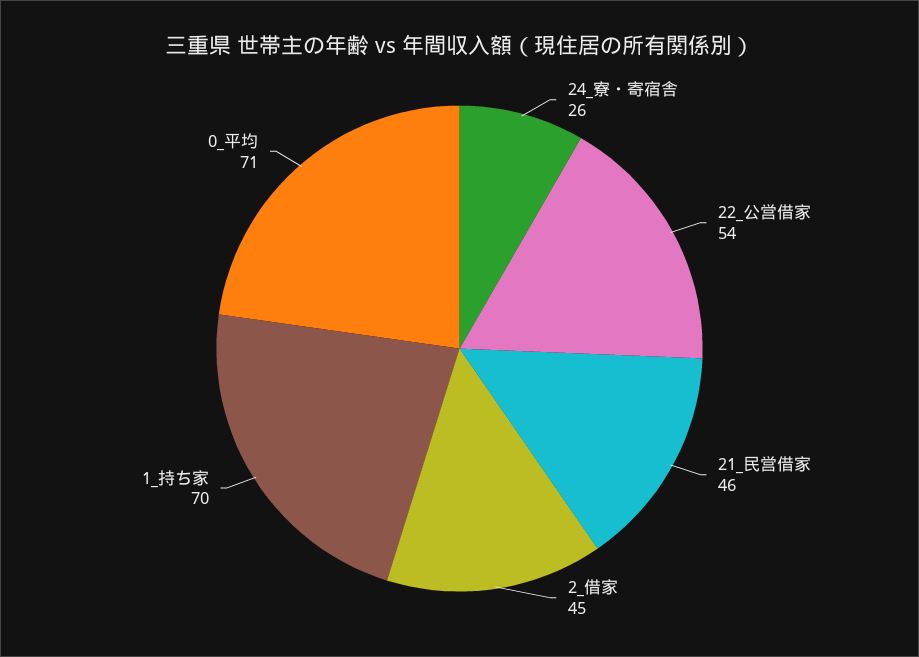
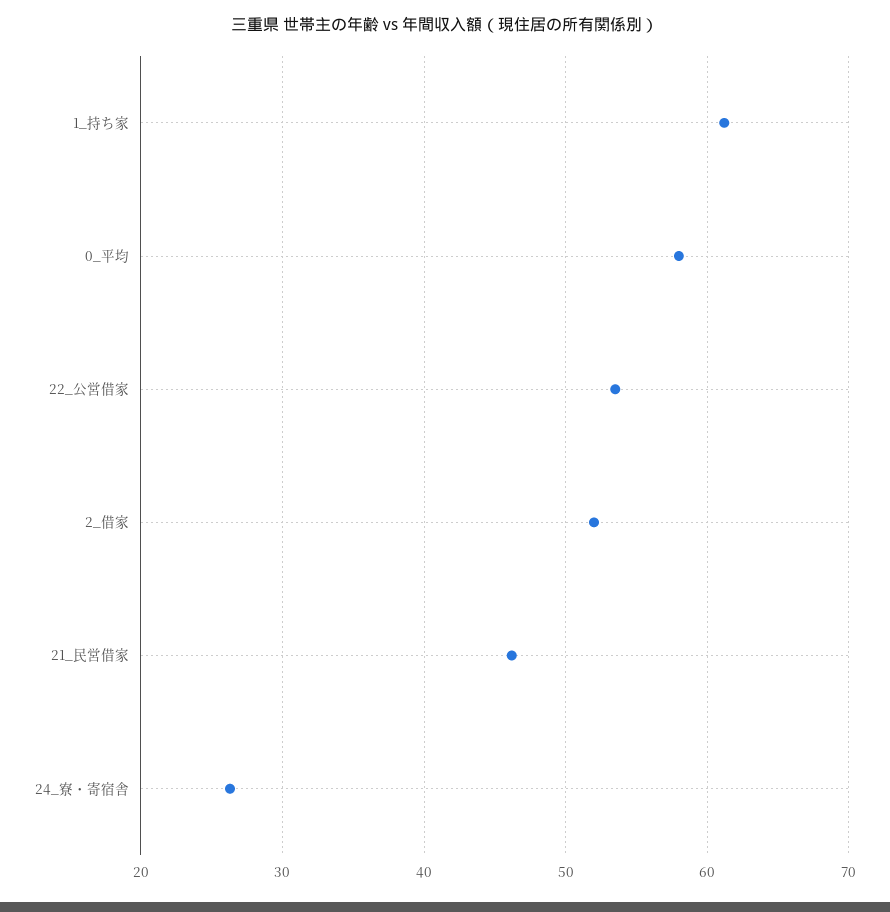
2_借家: 45 -> 52
1_持ち家: 70 -> 61
0_平均: 71 -> 58

